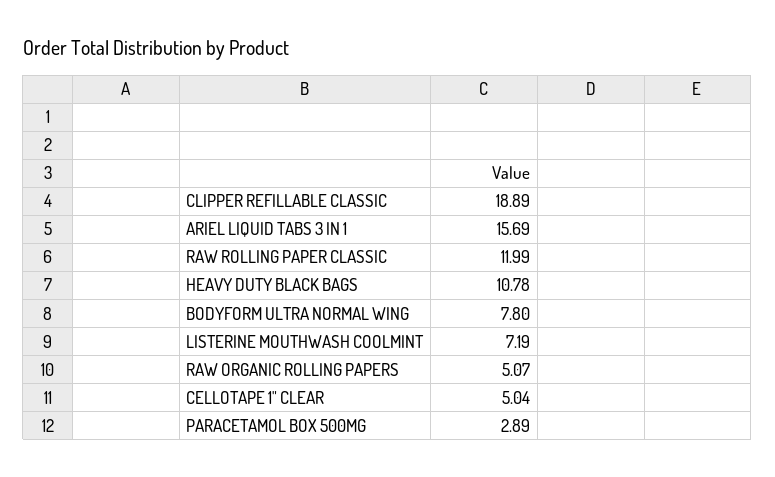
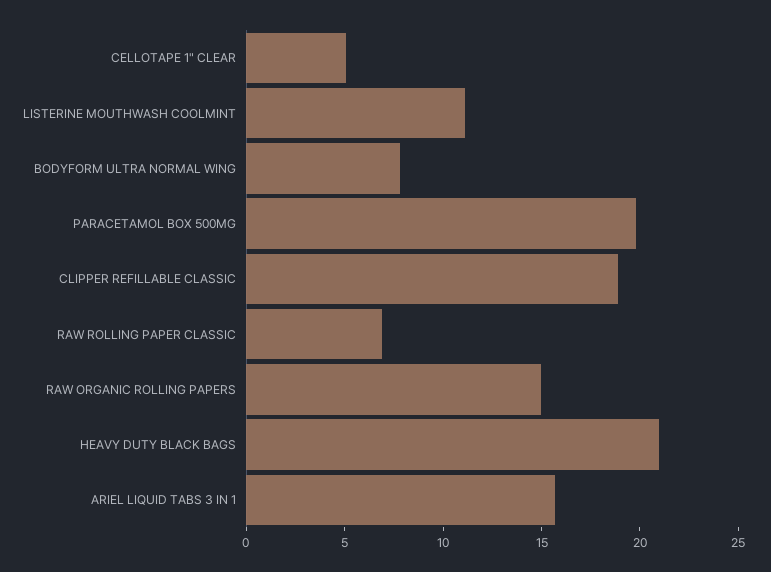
RAW ROLLING PAPER CLASSIC: 11.99 -> 7
HEAVY DUTY BLACK BAGS: 10.78 -> 21
LISTERINE MOUTHWASH COOLMINT: 7.19 -> 11
RAW ORGANIC ROLLING PAPERS: 5.07 -> 15
PARACETAMOL BOX 500MG: 2.89 -> 20

